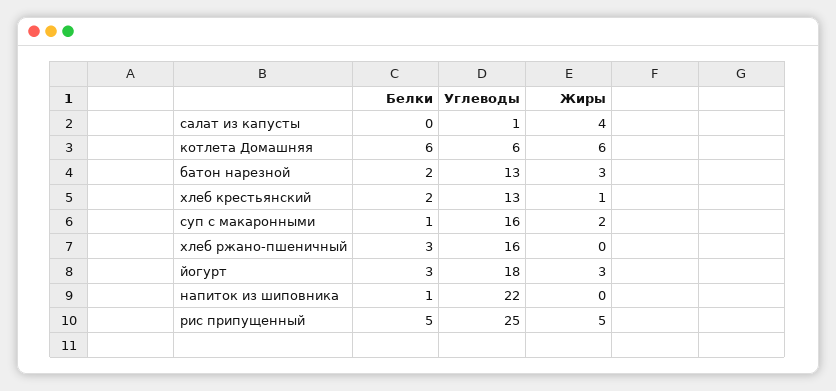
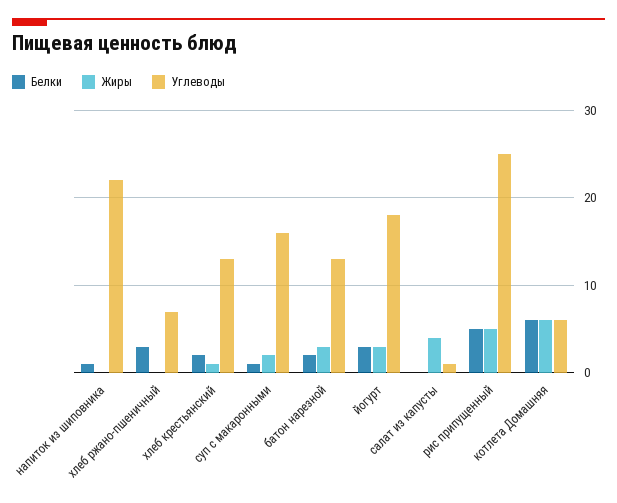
Углеводы, хлеб ржано-пшеничный: 16 -> 7

